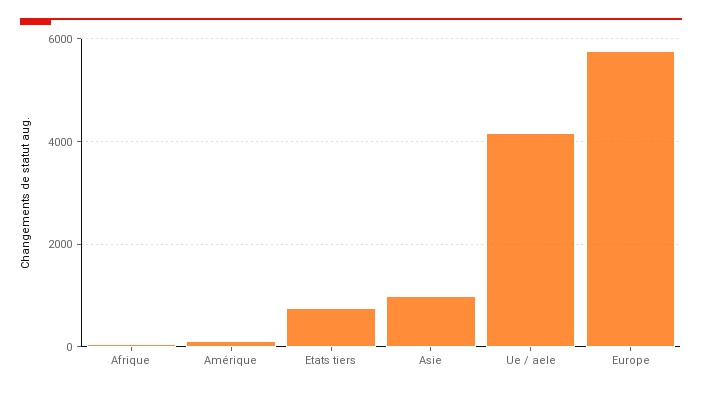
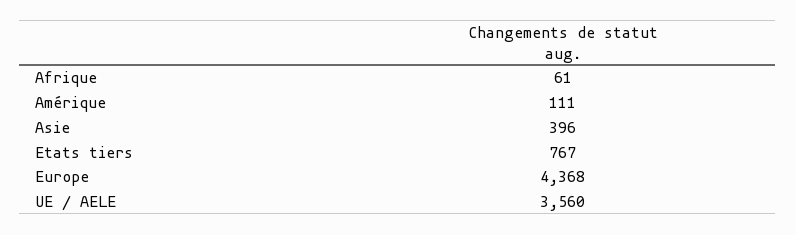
Asie: 1000 -> 396
Ue / aele: 4200 -> 3560
Europe: 5800 -> 4368

